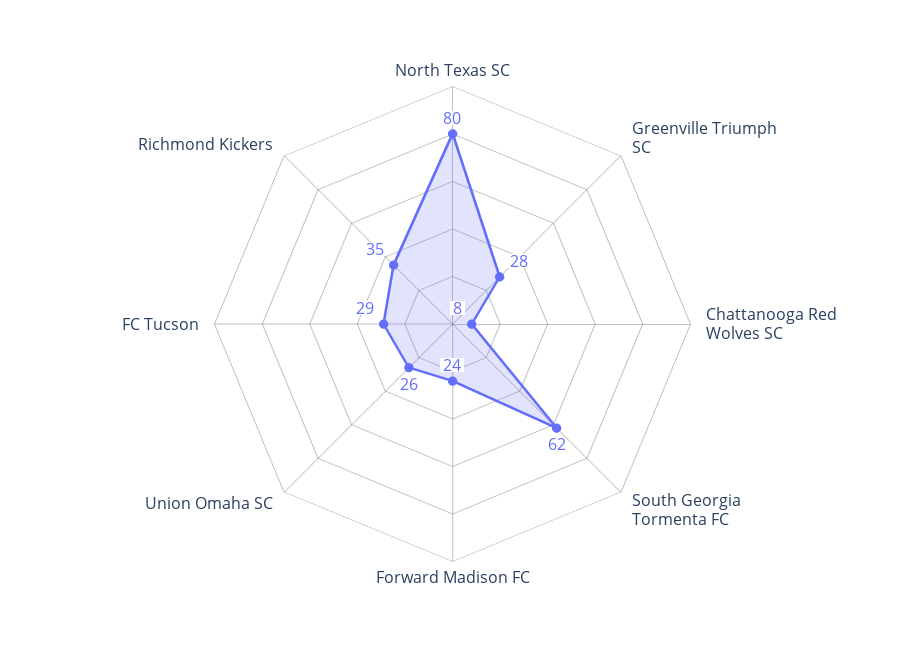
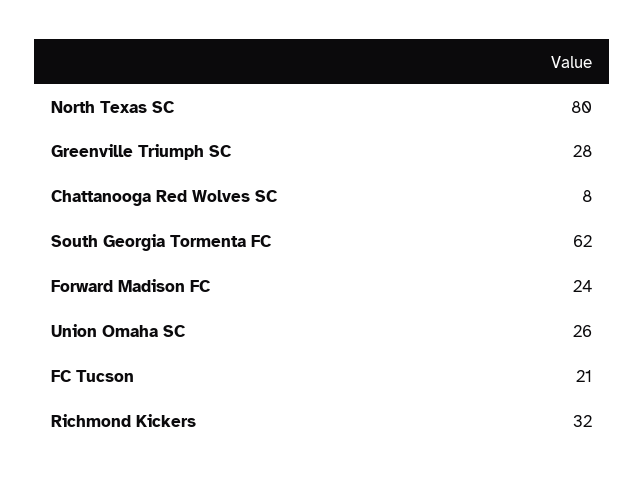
FC Tucson: 29 -> 21
Richmond Kickers: 35 -> 32

